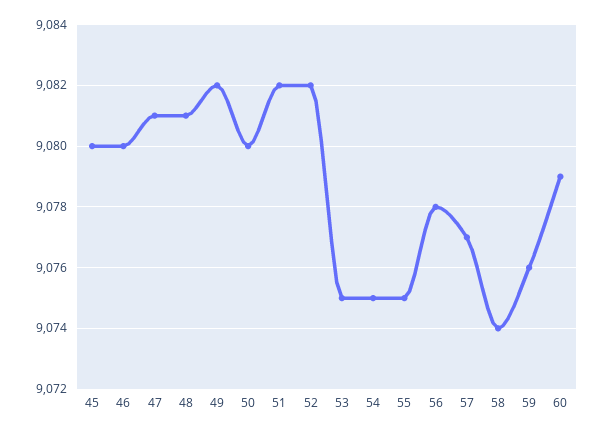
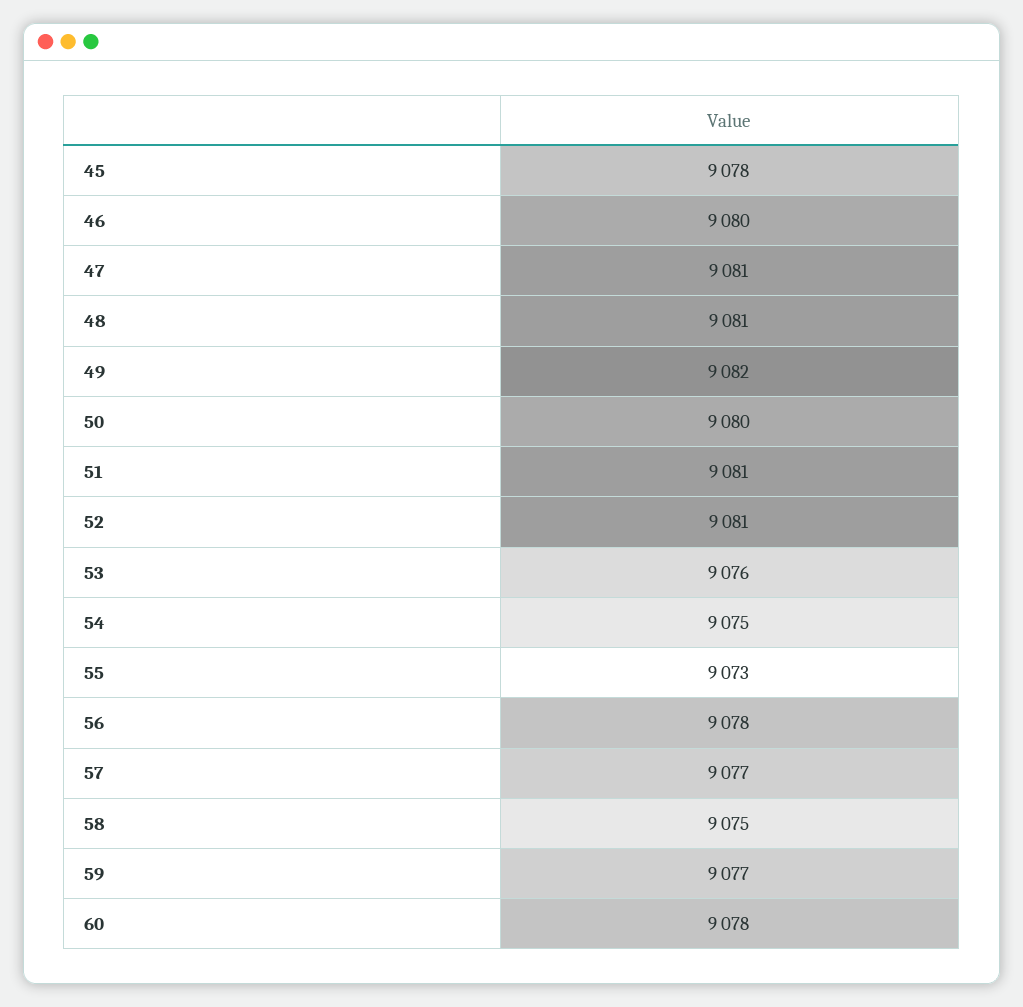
45: 9080 -> 9078
51: 9082 -> 9081
52: 9082 -> 9081
53: 9075 -> 9076
55: 9075 -> 9073
58: 9074 -> 9075
59: 9076 -> 9077
60: 9079 -> 9078

